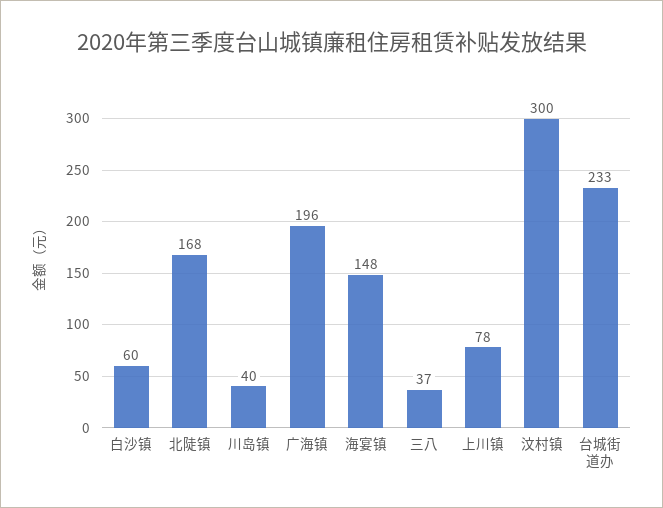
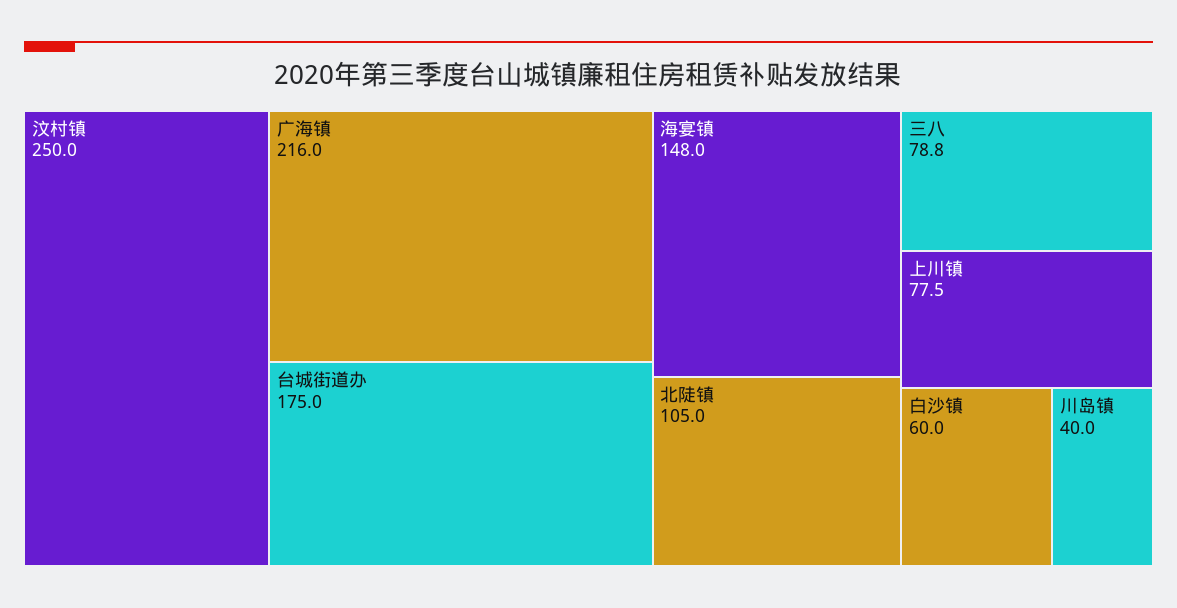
北陡镇: 168 -> 105
广海镇: 196 -> 216
三八: 37 -> 78.8
汶村镇: 300 -> 250
台城街道办: 233 -> 175

